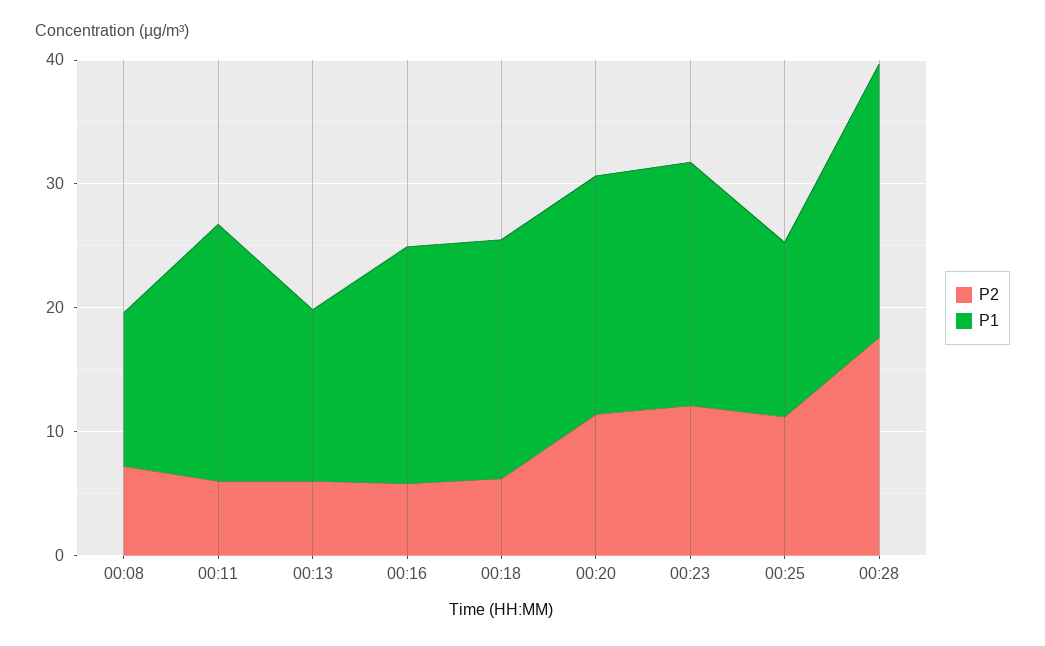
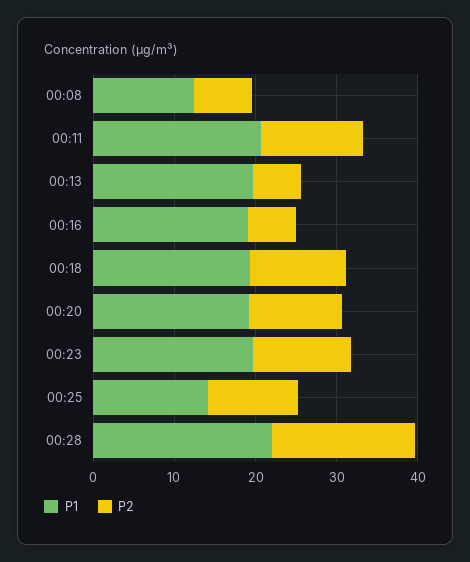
P2, 00:11: 6 -> 12
P1, 00:13: 14 -> 20
P2, 00:18: 6 -> 12

